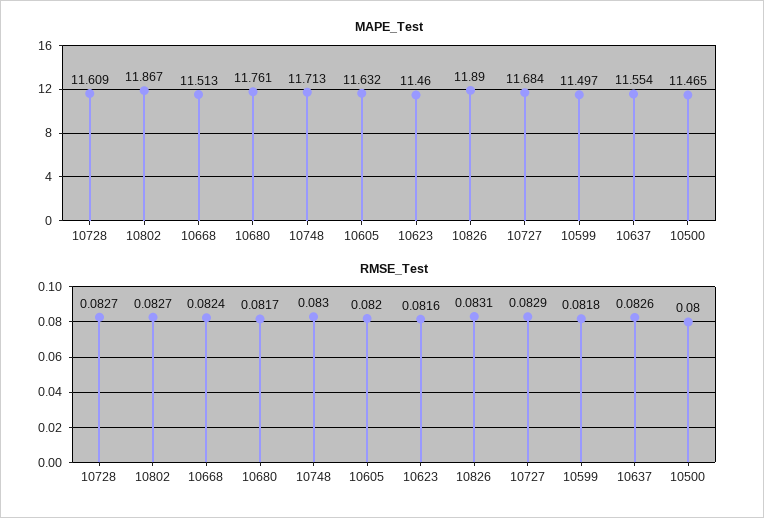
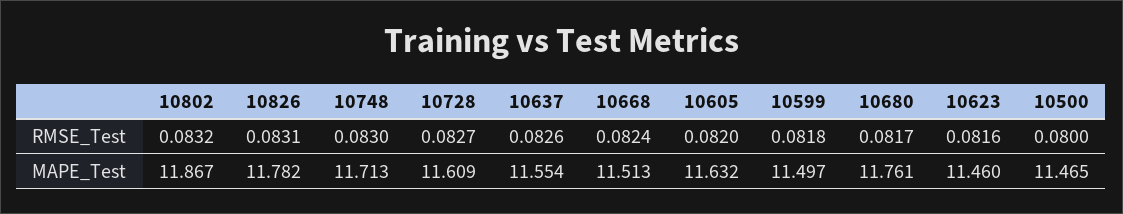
MAPE_Test, 10826: 11.89 -> 11.782
MAPE_Test, 10727: 11.684 -> none
RMSE_Test, 10802: 0.0827 -> 0.0832
RMSE_Test, 10727: 0.0829 -> none

